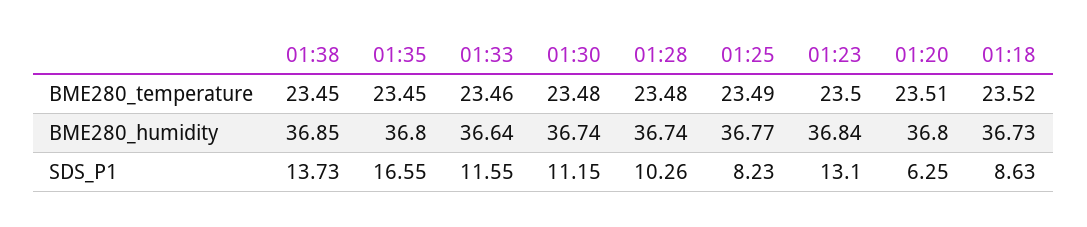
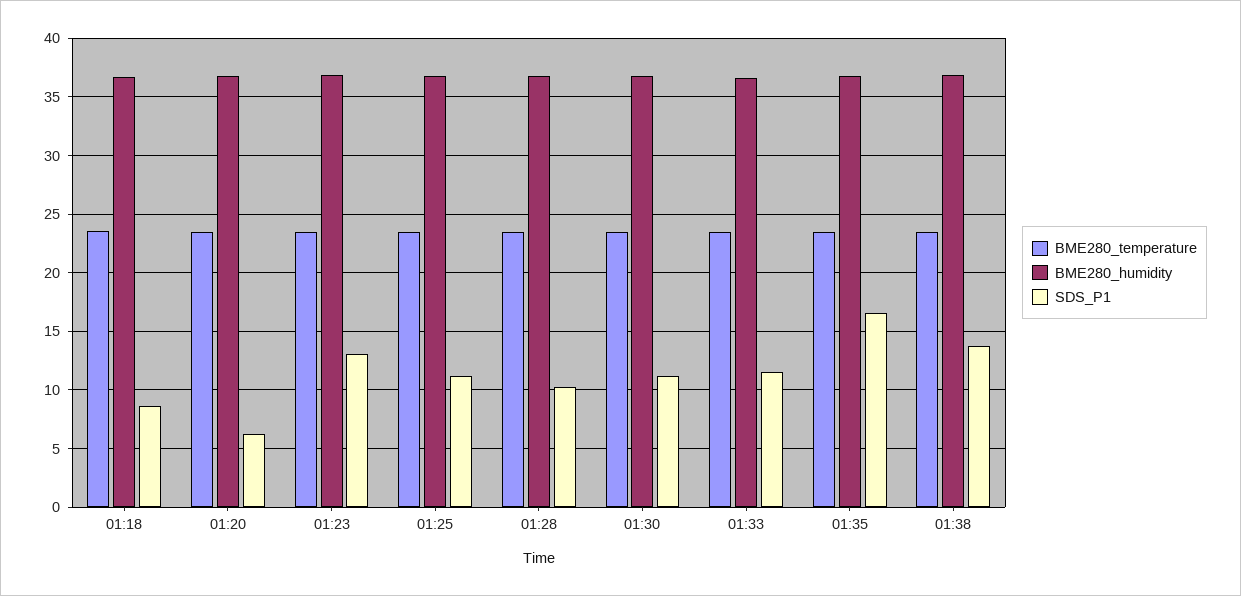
SDS_P1, 01:25: 8.23 -> 11

